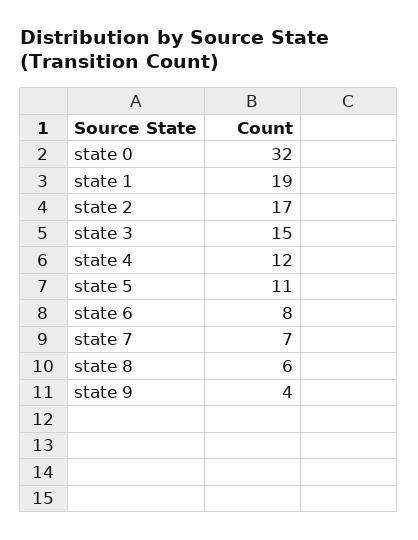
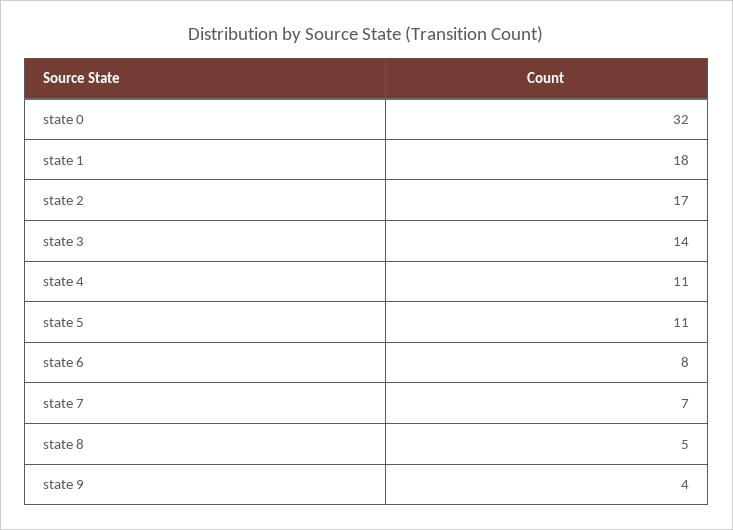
state 1: 19 -> 18
state 3: 15 -> 14
state 4: 12 -> 11
state 8: 6 -> 5

